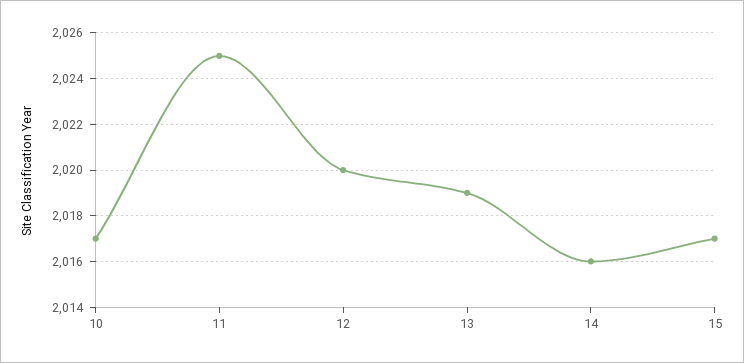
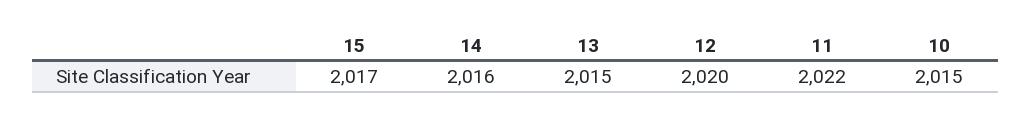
10: 2017 -> 2015
11: 2025 -> 2022
13: 2019 -> 2015

